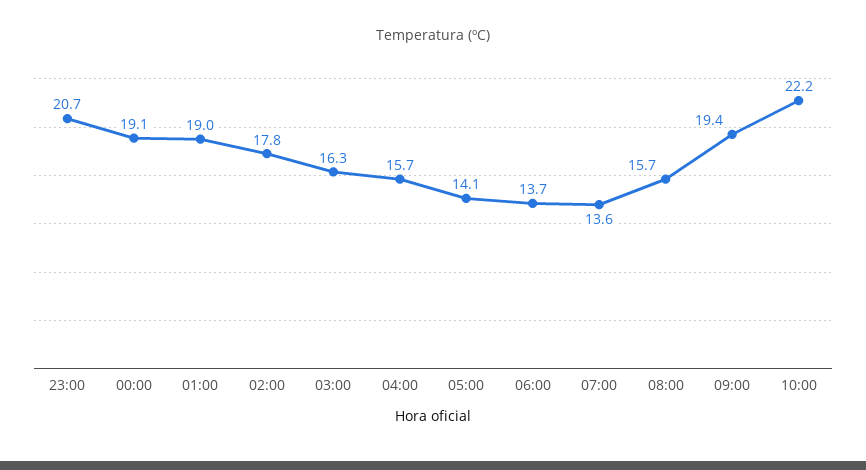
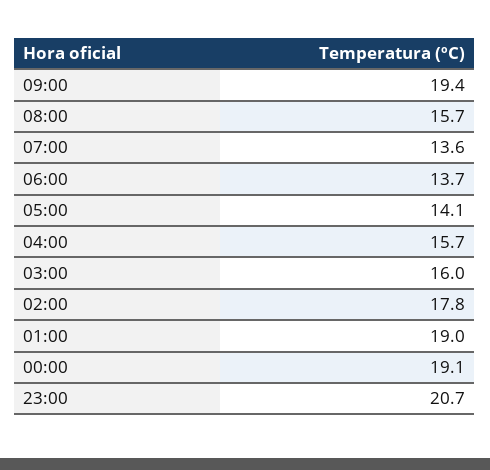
03:00: 16.3 -> 16
10:00: 22.2 -> none

